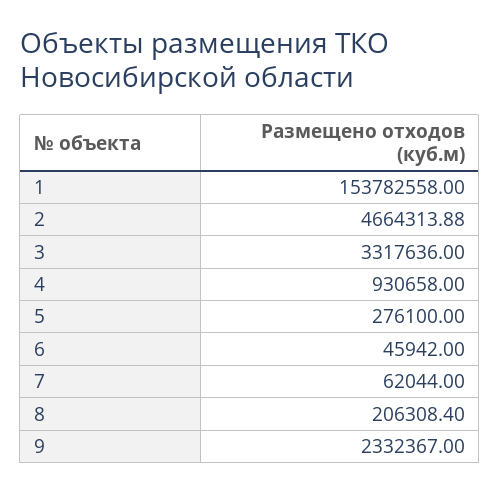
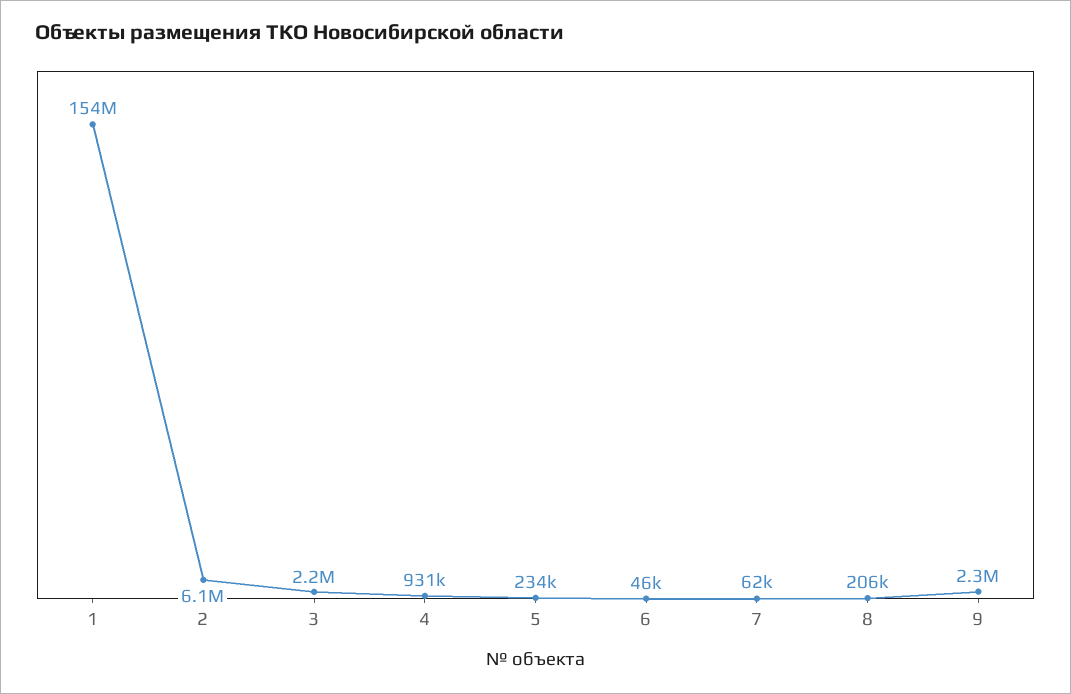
2: 4664313.88 -> 6100000
3: 3317636 -> 2200000
5: 276100 -> 234000

